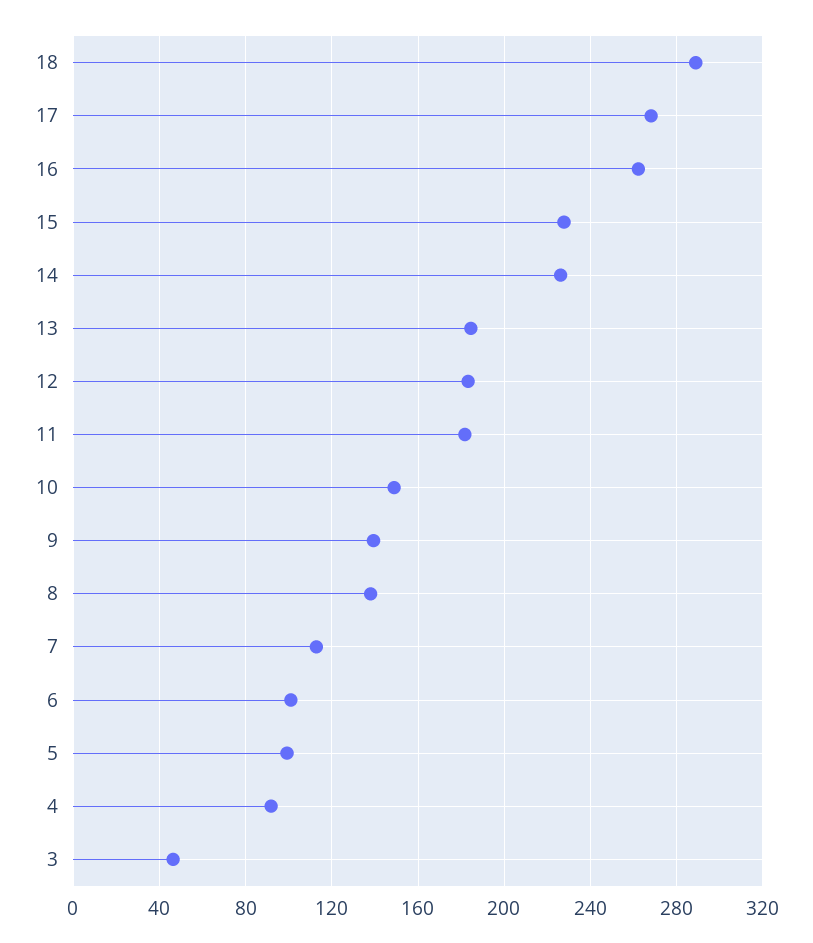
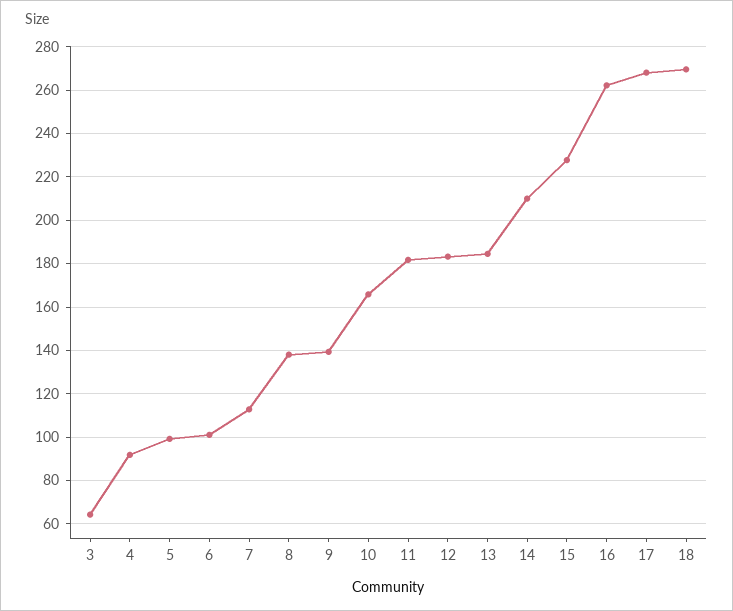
18: 290 -> 270
14: 225 -> 210
10: 150 -> 165
3: 45 -> 65

